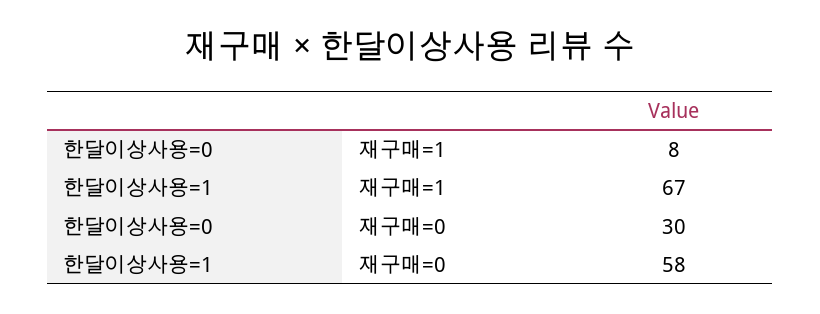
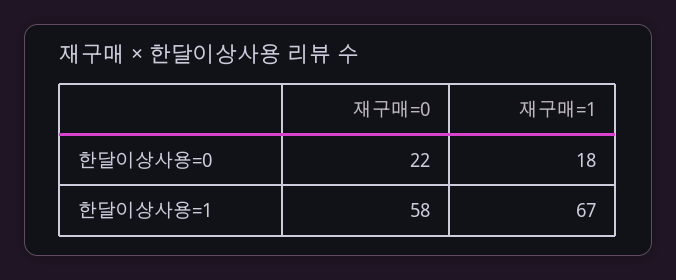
한달이상사용=0, 재구매=1: 8 -> 18
한달이상사용=0, 재구매=0: 30 -> 22

